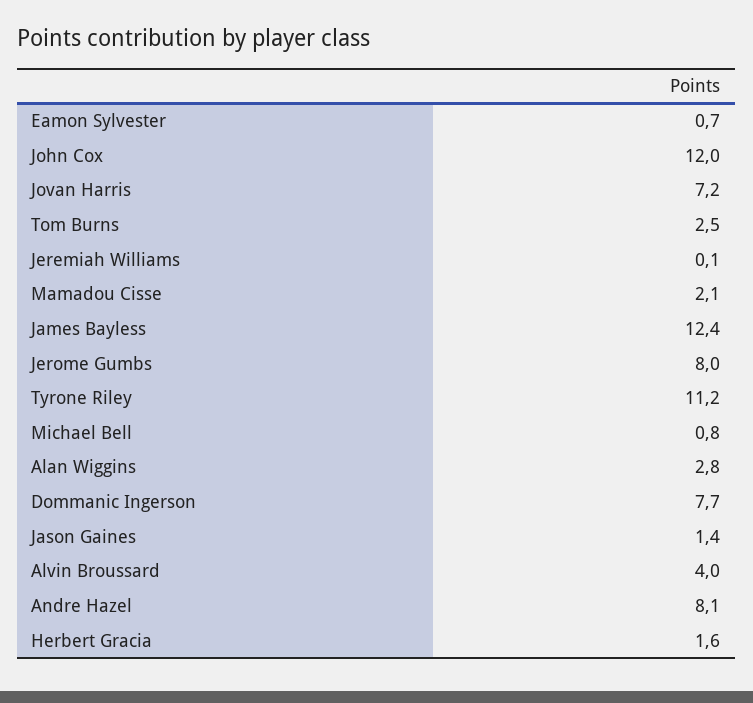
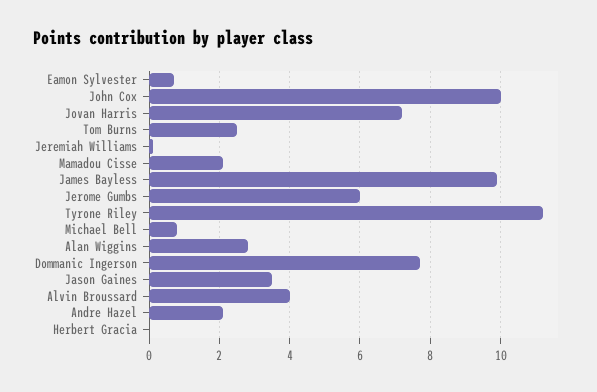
John Cox: 12 -> 10
James Bayless: 12.4 -> 10
Jerome Gumbs: 8 -> 6
Jason Gaines: 1.4 -> 3.5
Andre Hazel: 8.1 -> 2
Herbert Gracia: 1.6 -> 0

